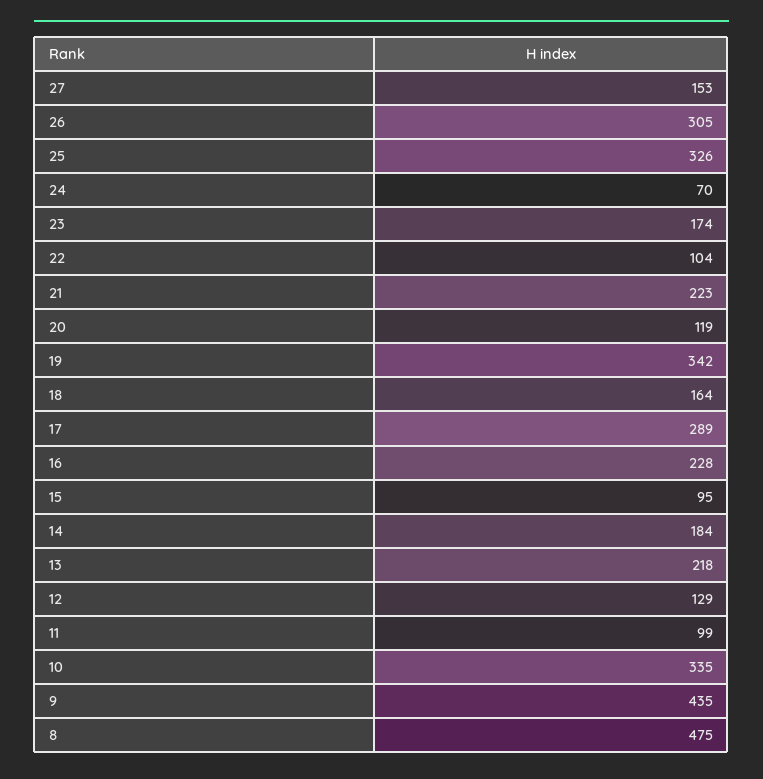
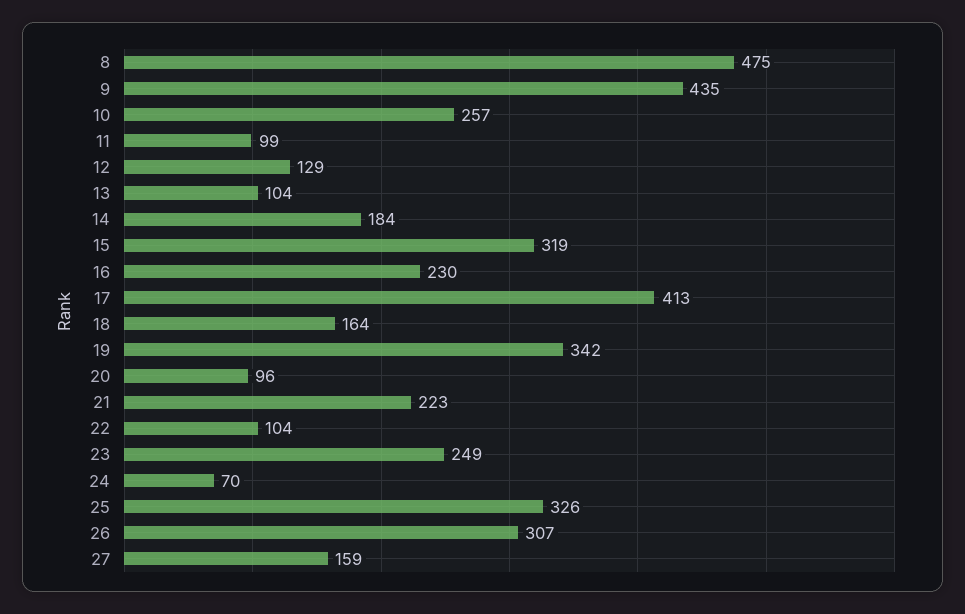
27: 153 -> 159
26: 305 -> 307
23: 174 -> 249
20: 119 -> 96
17: 289 -> 413
16: 228 -> 230
15: 95 -> 319
13: 218 -> 104
10: 335 -> 257

